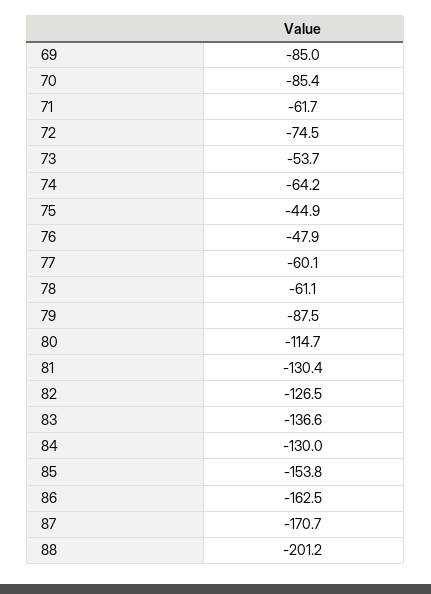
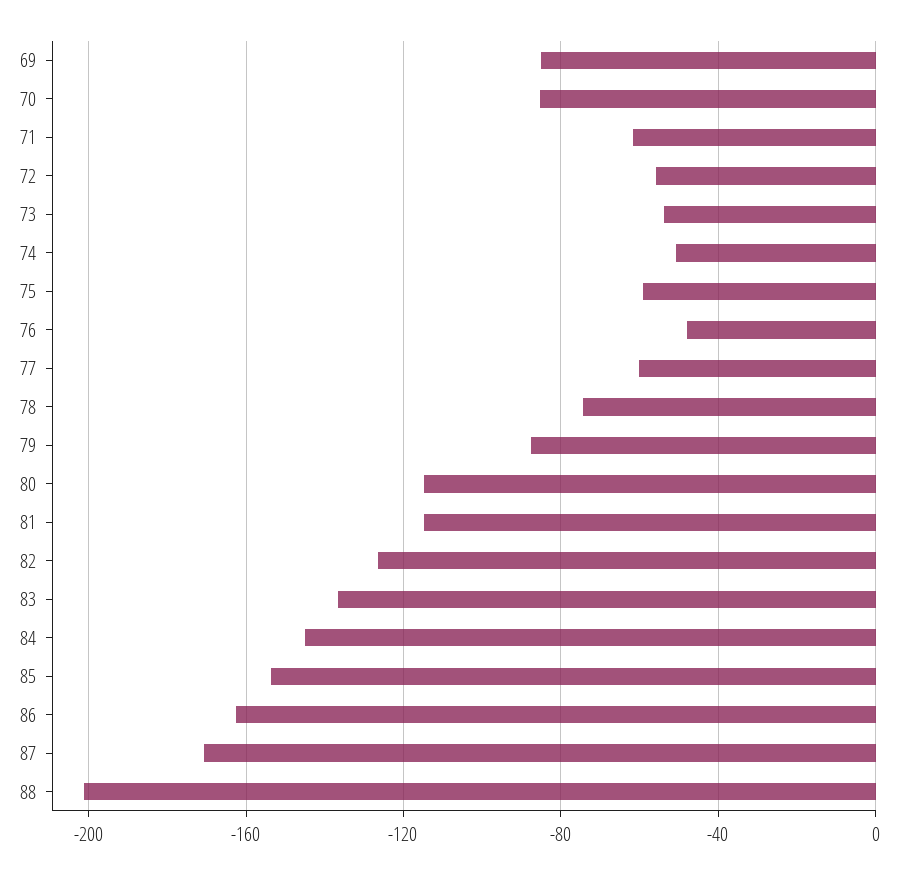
72: -74.5 -> -55
74: -64.2 -> -50
75: -44.9 -> -60
78: -61.1 -> -75
81: -130.4 -> -115
84: -130 -> -145

